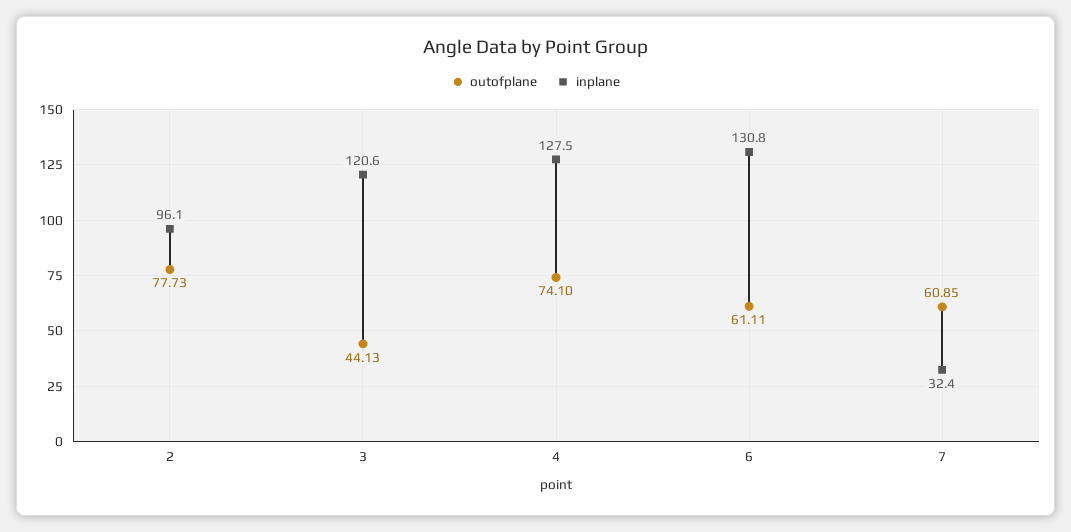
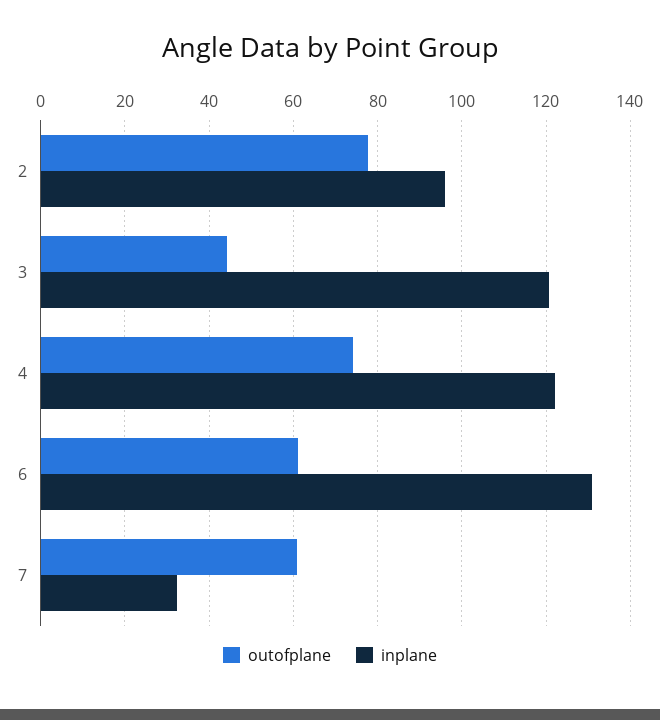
inplane, 4: 127.5 -> 122

